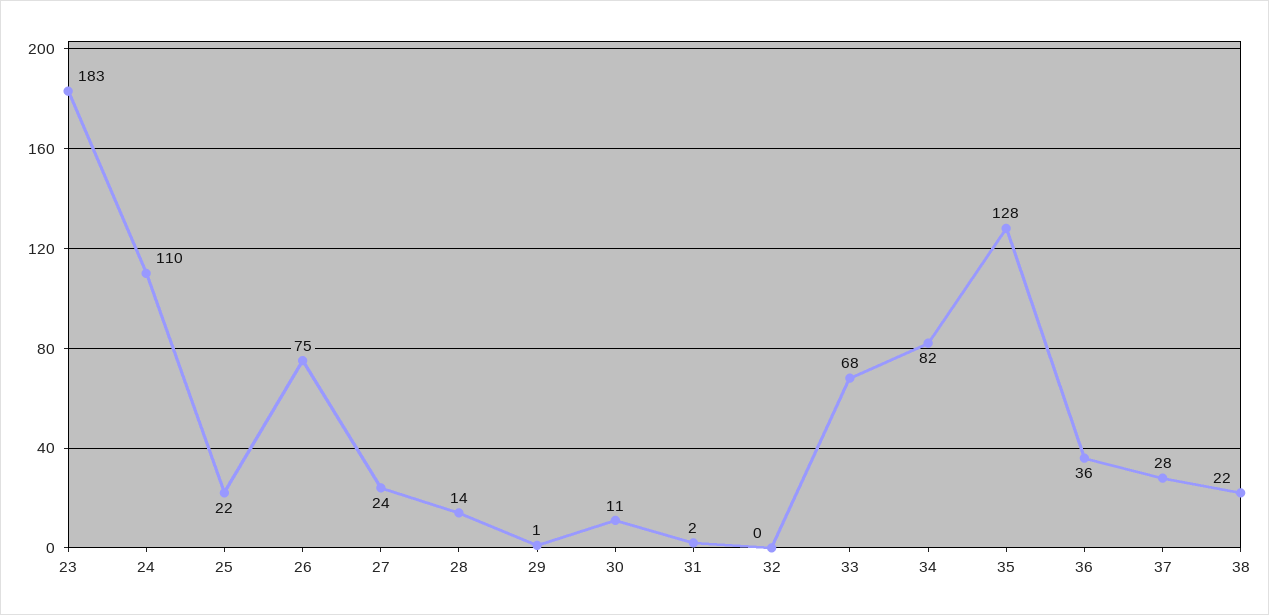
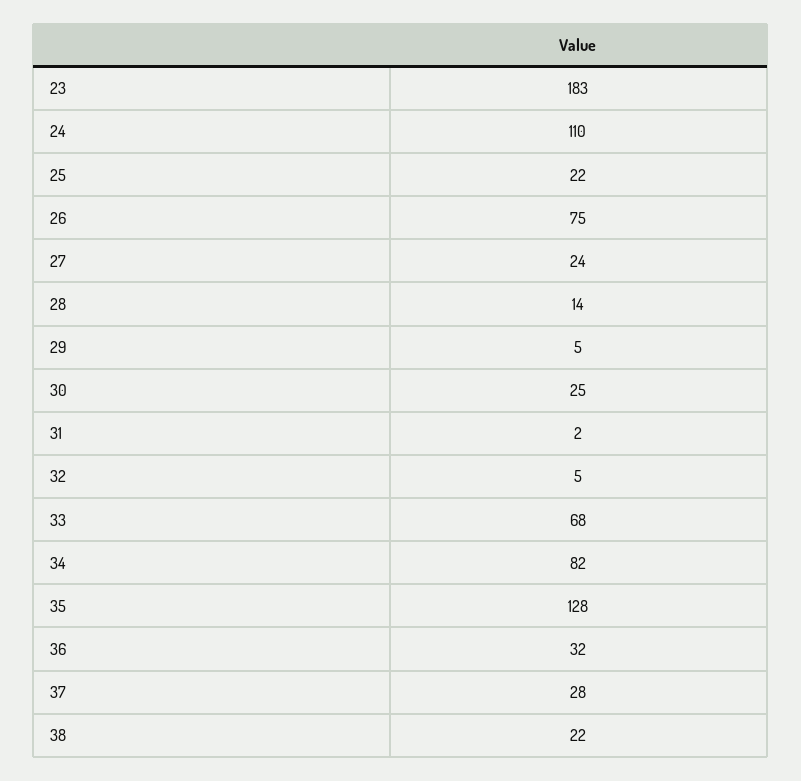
29: 1 -> 5
30: 11 -> 25
32: 0 -> 5
36: 36 -> 32

